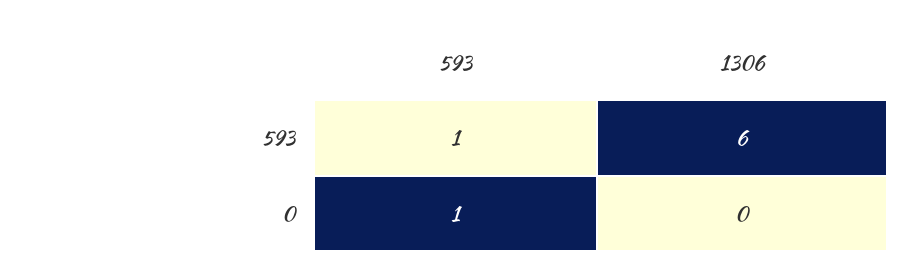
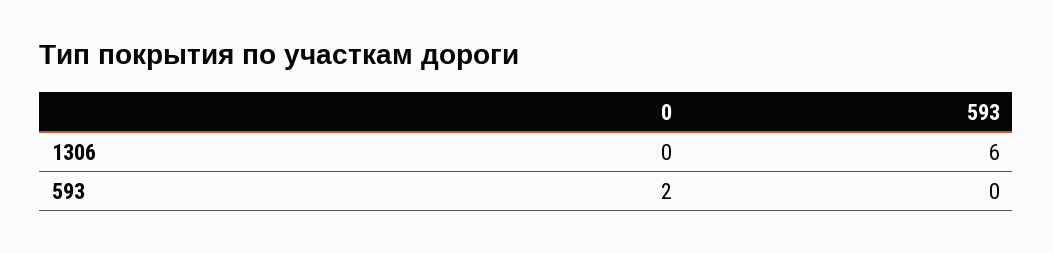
593, 593: 1 -> 0
593, 0: 1 -> 2

